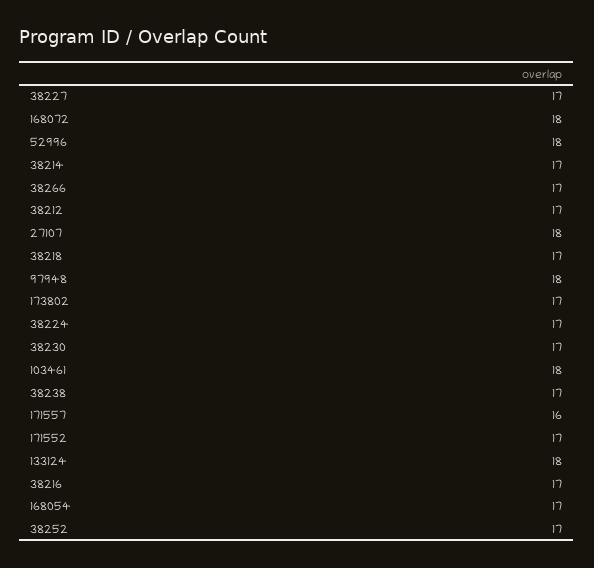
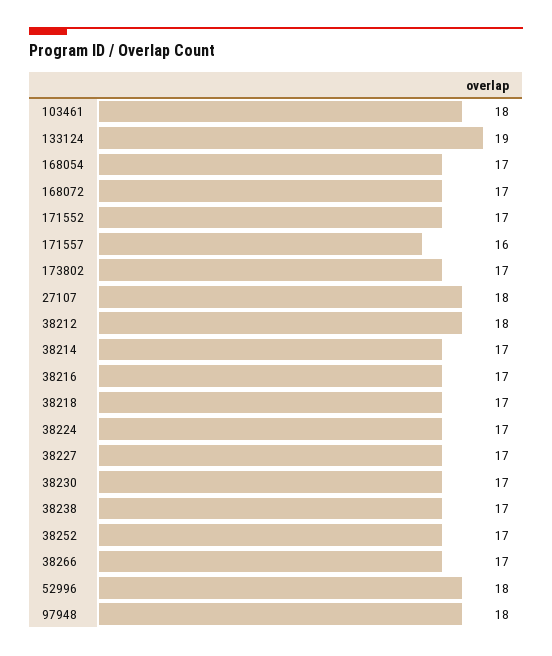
168072: 18 -> 17
38212: 17 -> 18
133124: 18 -> 19

